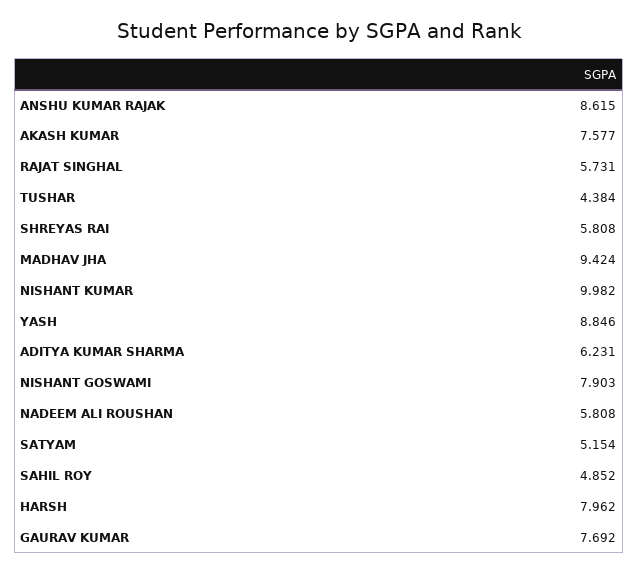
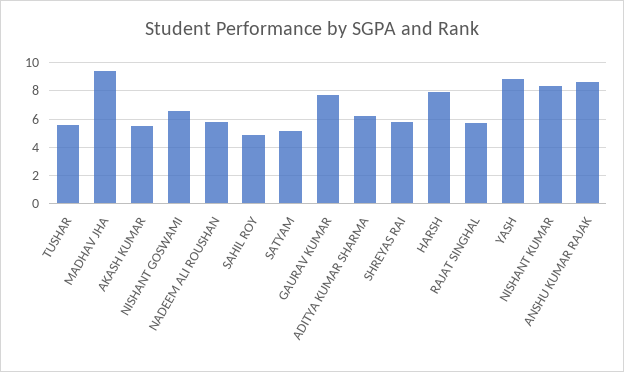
AKASH KUMAR: 7.577 -> 5.5
TUSHAR: 4.384 -> 5.5
NISHANT KUMAR: 9.982 -> 8.5
NISHANT GOSWAMI: 7.903 -> 6.5

